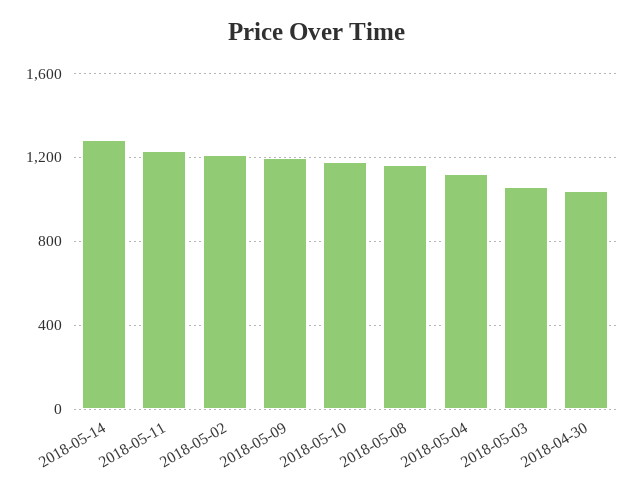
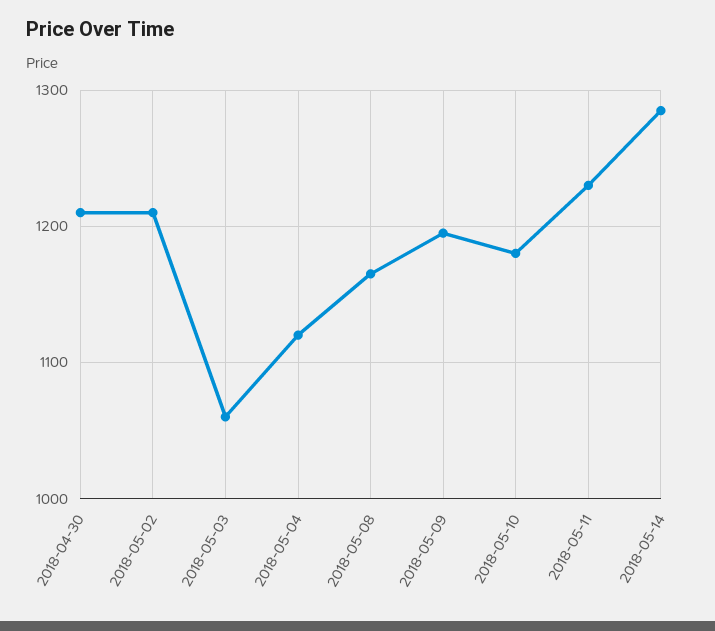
2018-04-30: 1050 -> 1210

